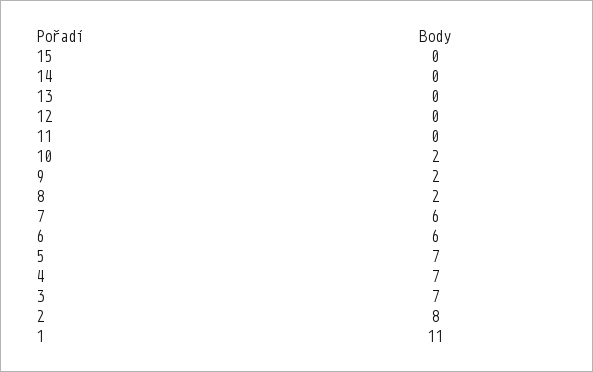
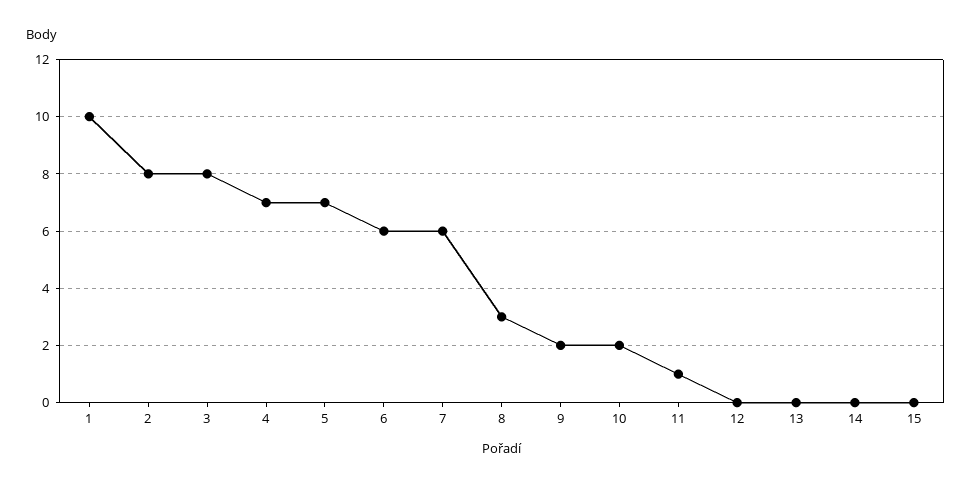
11: 0 -> 1
8: 2 -> 3
3: 7 -> 8
1: 11 -> 10

